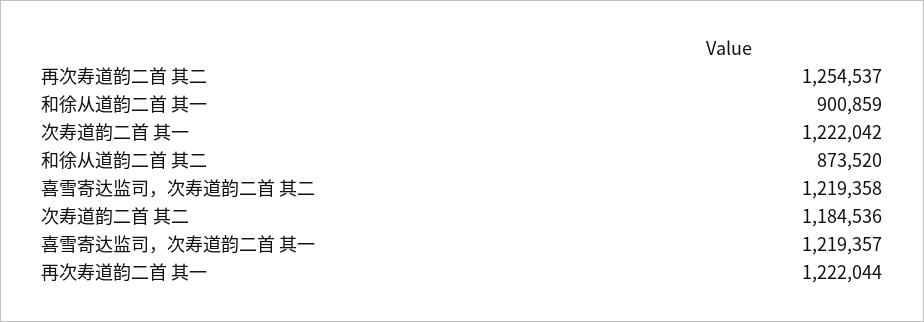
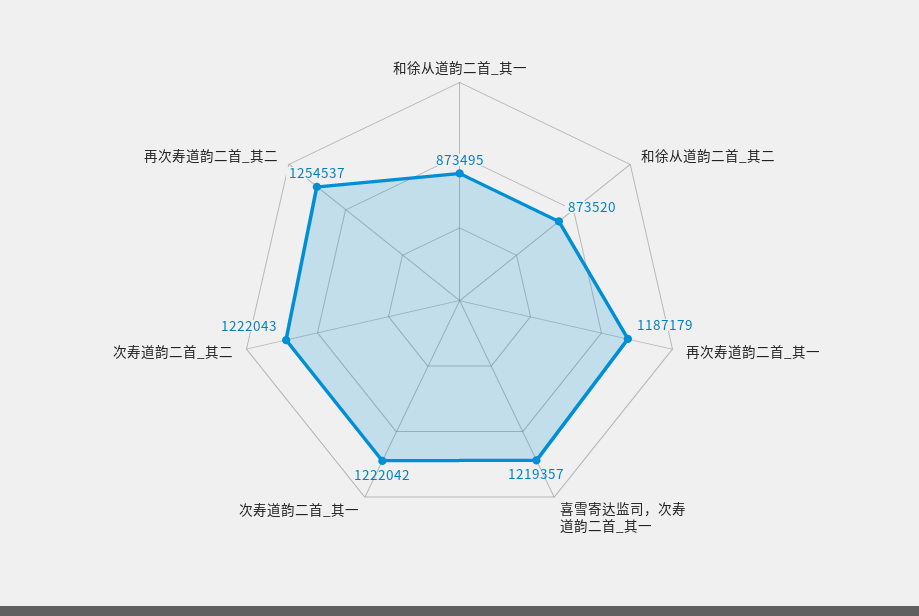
和徐从道韵二首 其一: 900859 -> 873495
喜雪寄达监司，次寿道韵二首 其二: 1219358 -> none
次寿道韵二首 其二: 1184536 -> 1222043
再次寿道韵二首 其一: 1222044 -> 1187179

